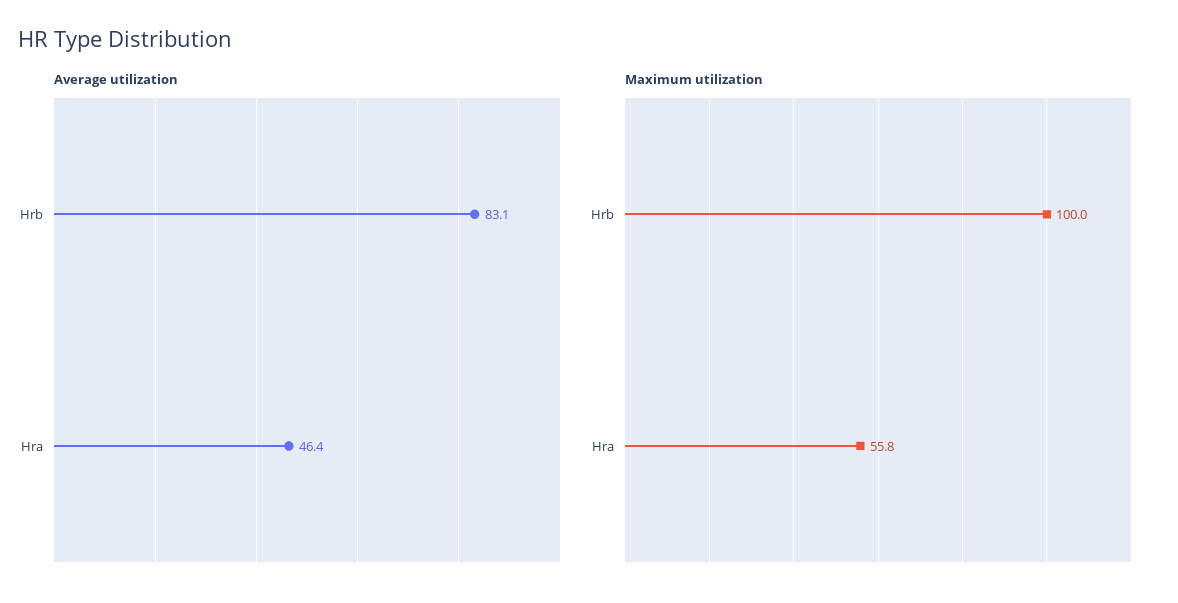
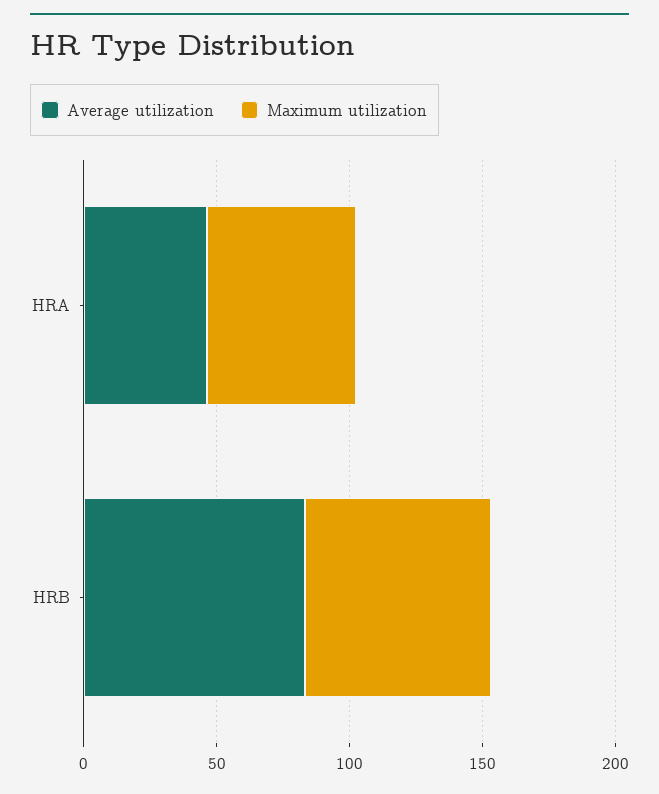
Maximum utilization, Hrb: 100 -> 70

